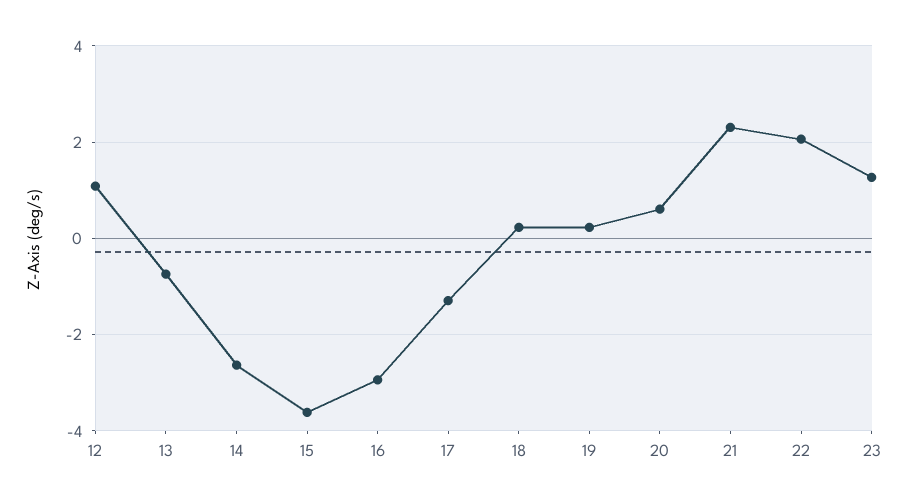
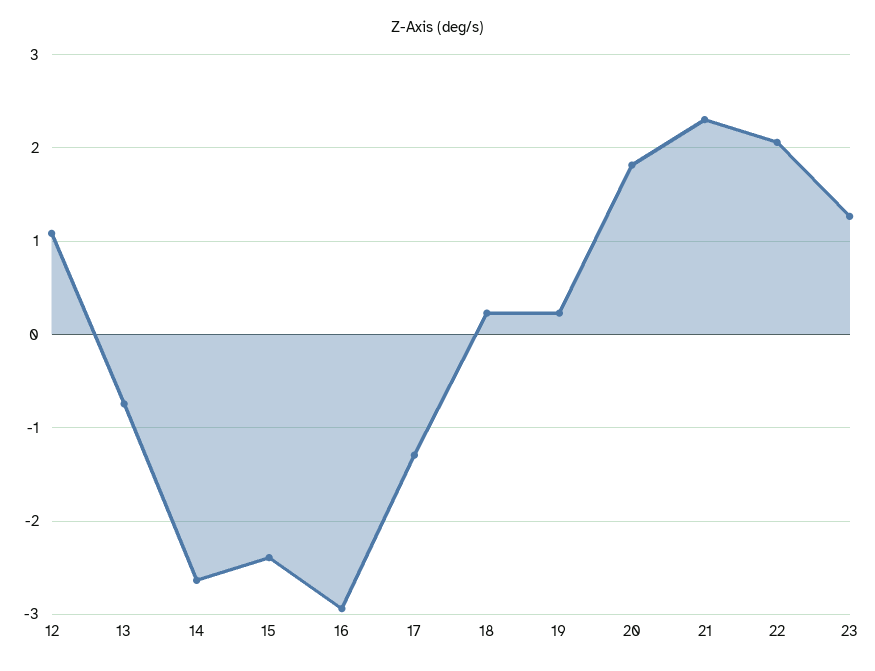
15: -3.6 -> -2.4
20: 0.6 -> 1.8

